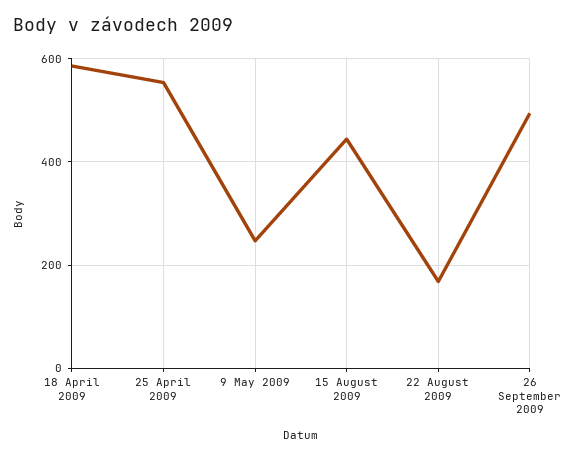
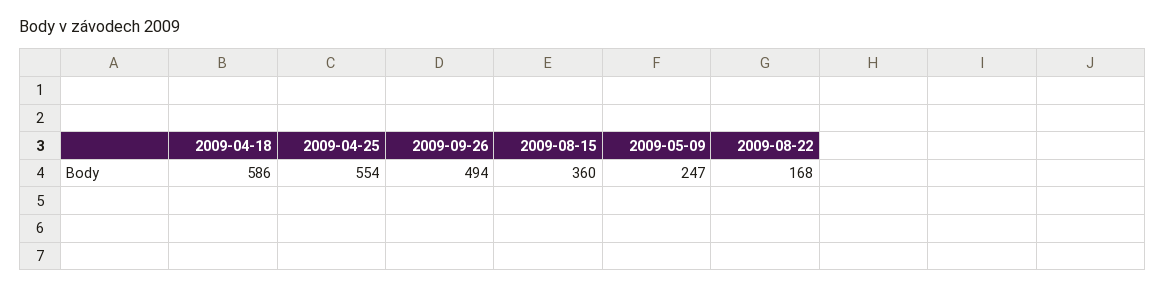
15 August 2009: 440 -> 360

